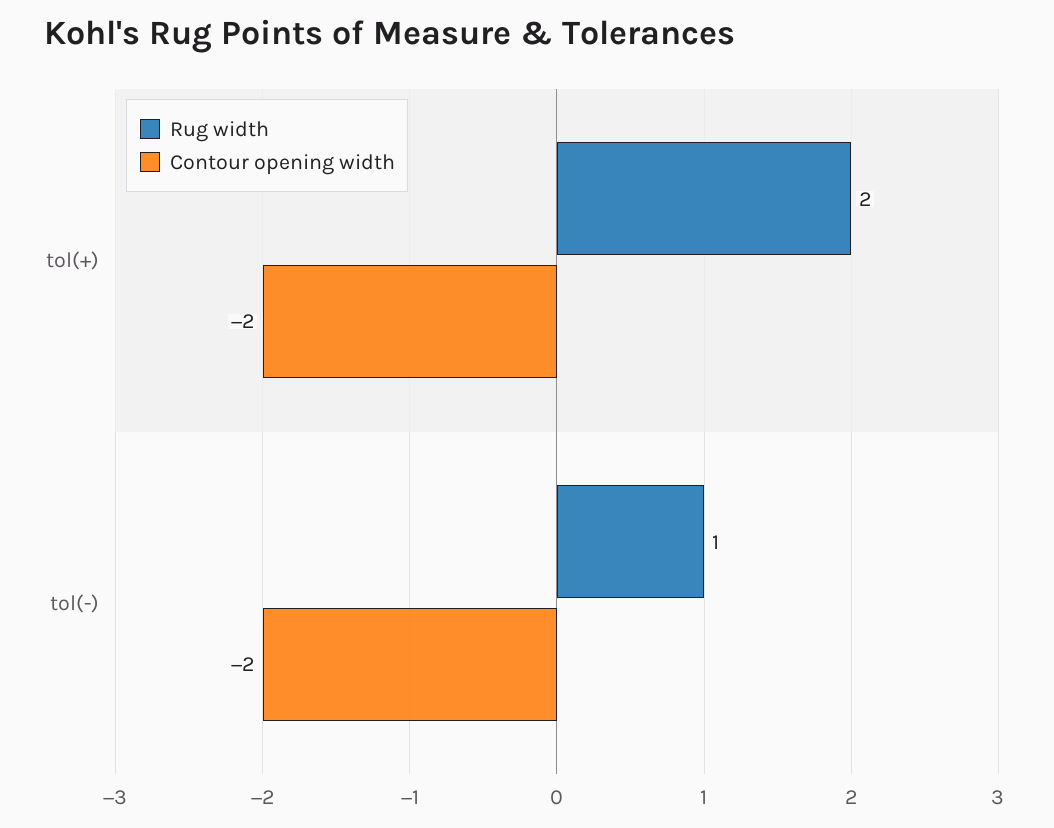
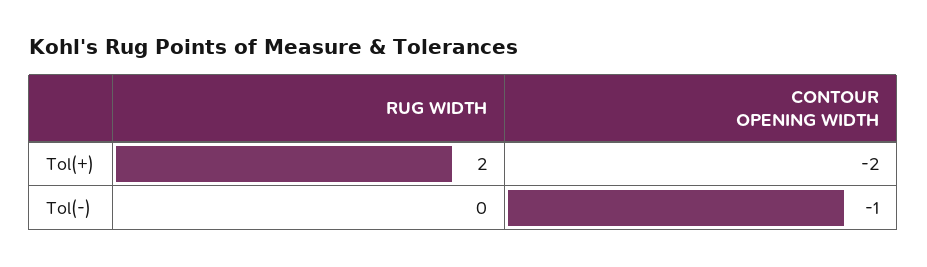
Rug width, tol(-): 1 -> 0
Contour opening width, tol(-): -2 -> -1

